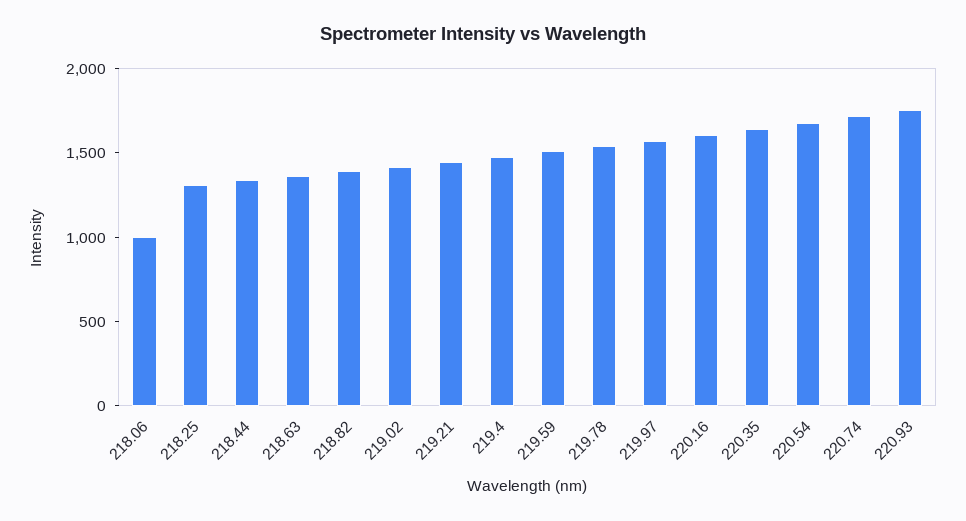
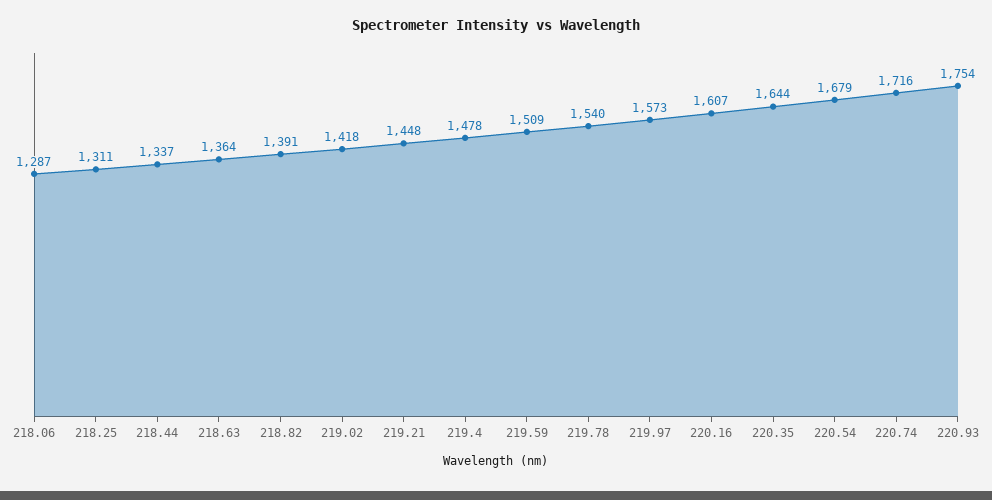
218.06: 1000 -> 1287

